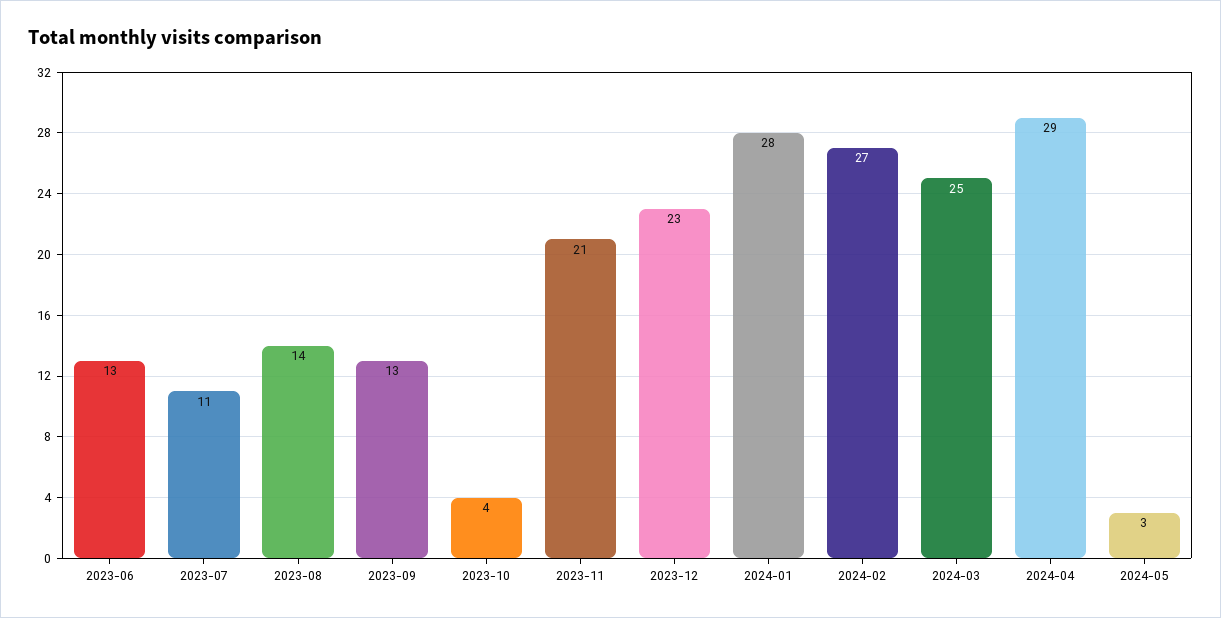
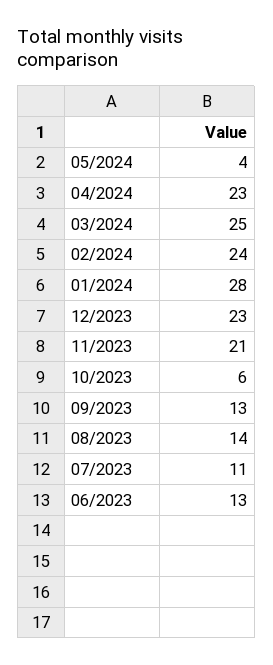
2023-10: 4 -> 6
2024-02: 27 -> 24
2024-04: 29 -> 23
2024-05: 3 -> 4

